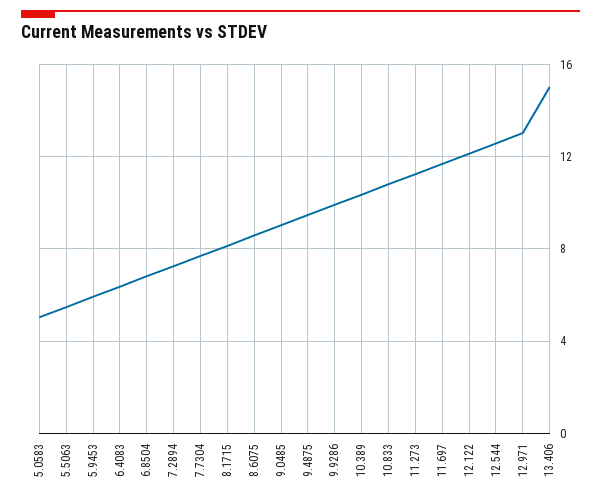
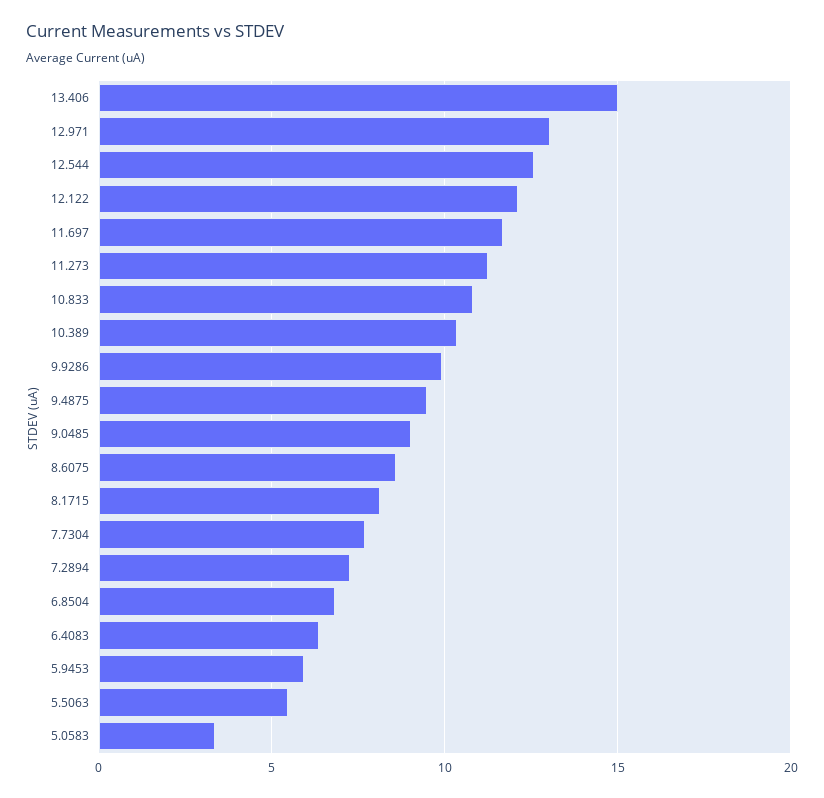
5.0583: 5 -> 3.5

